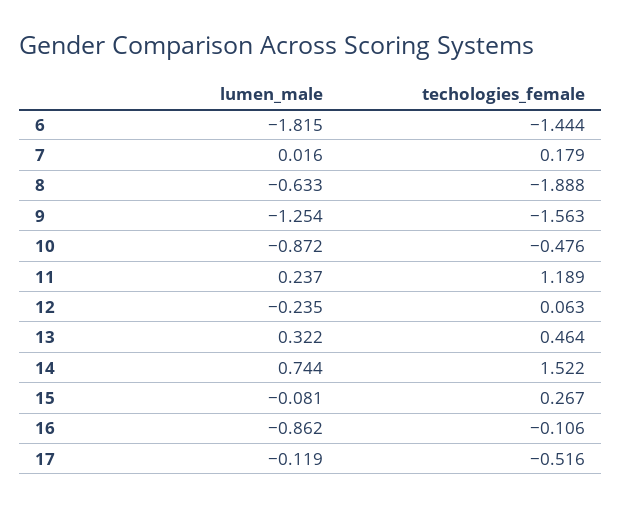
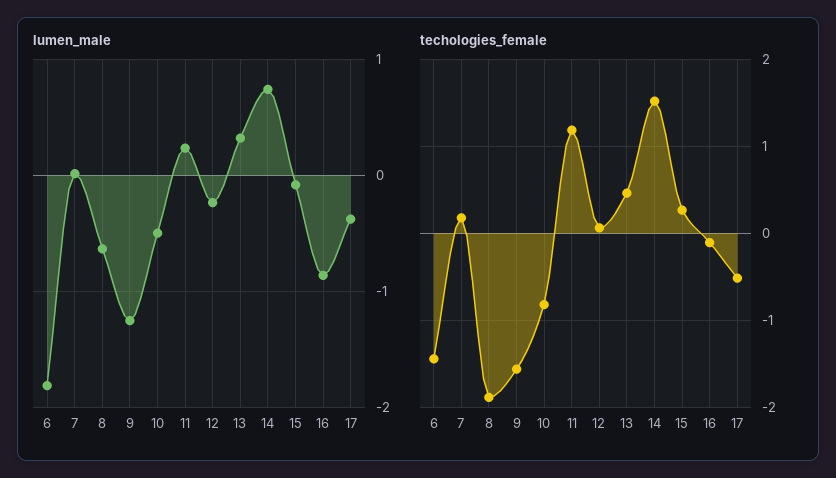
lumen_male, 10: -0.872 -> -0.5
techologies_female, 10: -0.476 -> -0.8
lumen_male, 17: -0.119 -> -0.4

